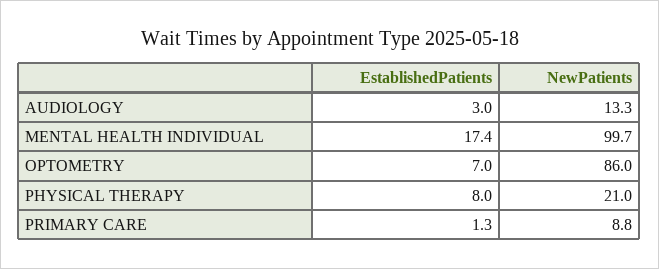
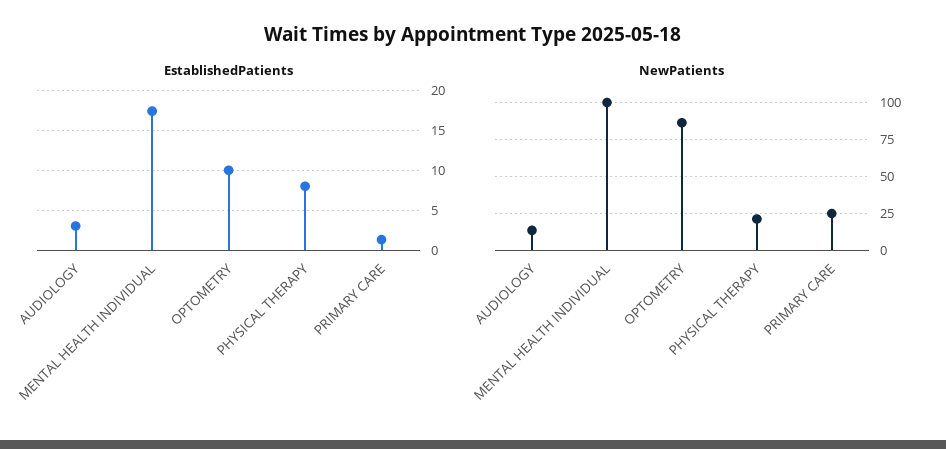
EstablishedPatients, OPTOMETRY: 7 -> 10
NewPatients, PRIMARY CARE: 8.8 -> 25

